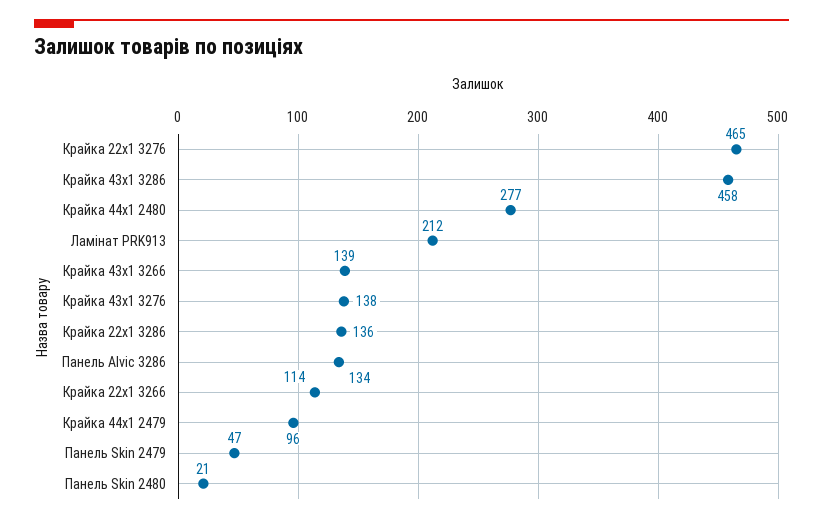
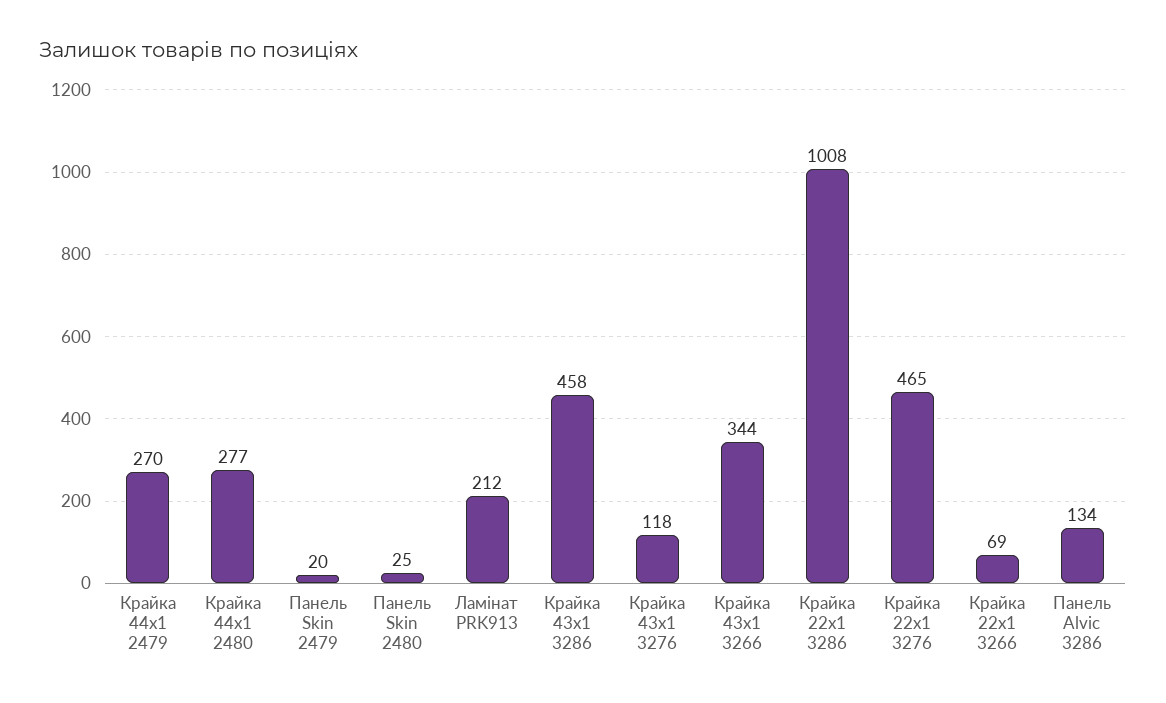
Крайка 43x1 3266: 139 -> 344
Крайка 43x1 3276: 138 -> 118
Крайка 22x1 3286: 136 -> 1008
Крайка 22x1 3266: 114 -> 69
Крайка 44x1 2479: 96 -> 270
Панель Skin 2479: 47 -> 20
Панель Skin 2480: 21 -> 25

